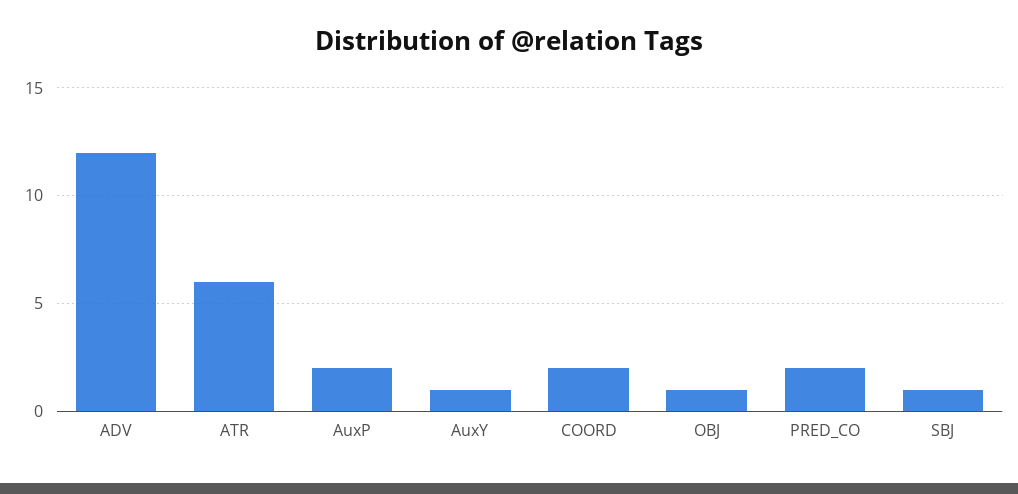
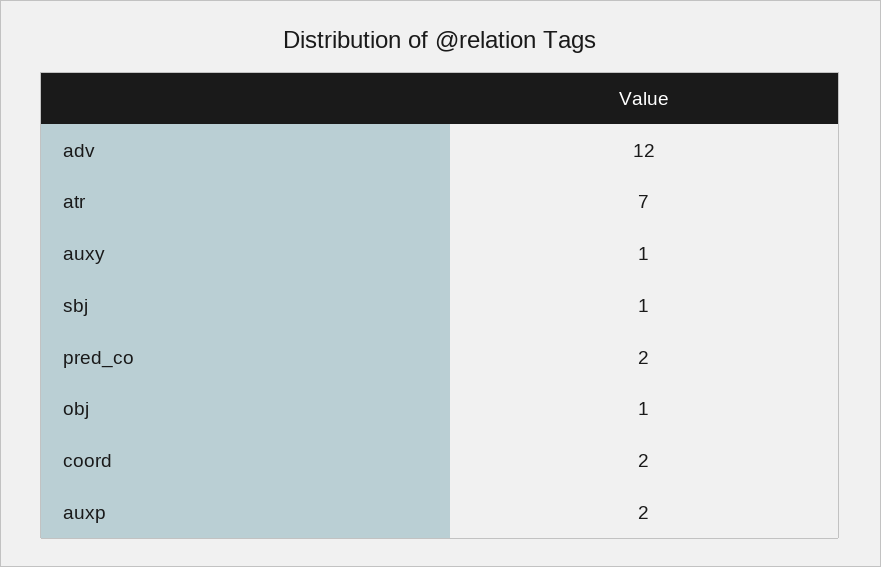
ATR: 6 -> 7

